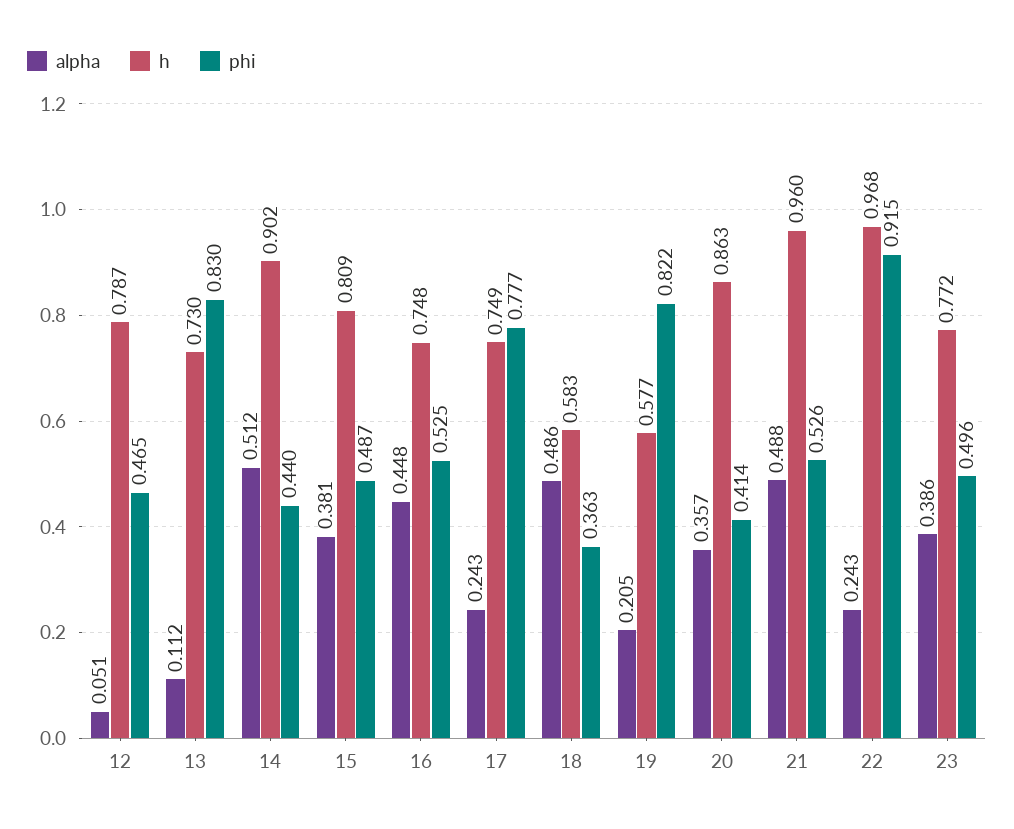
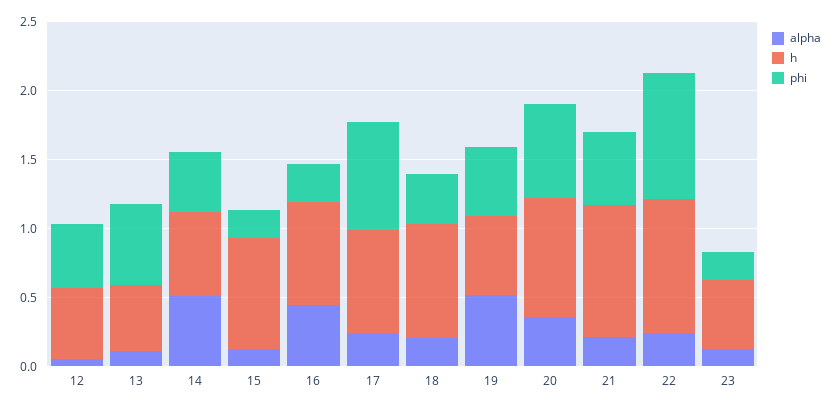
h, 12: 0.787 -> 0.5
h, 13: 0.73 -> 0.5
phi, 13: 0.83 -> 0.6
h, 14: 0.902 -> 0.6
alpha, 15: 0.381 -> 0.1
phi, 15: 0.487 -> 0.2
phi, 16: 0.525 -> 0.3
alpha, 18: 0.486 -> 0.2
h, 18: 0.583 -> 0.8
alpha, 19: 0.205 -> 0.5
phi, 19: 0.822 -> 0.5
phi, 20: 0.414 -> 0.7
alpha, 21: 0.488 -> 0.2
alpha, 23: 0.386 -> 0.1
h, 23: 0.772 -> 0.5
phi, 23: 0.496 -> 0.2

